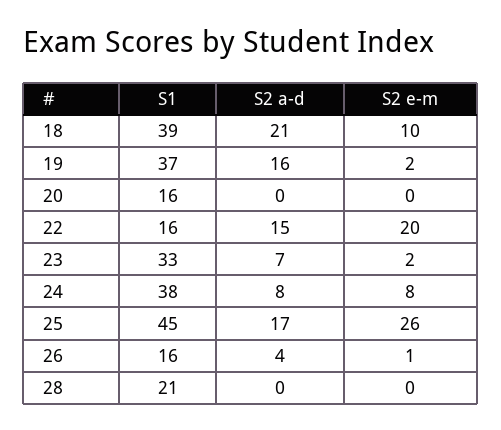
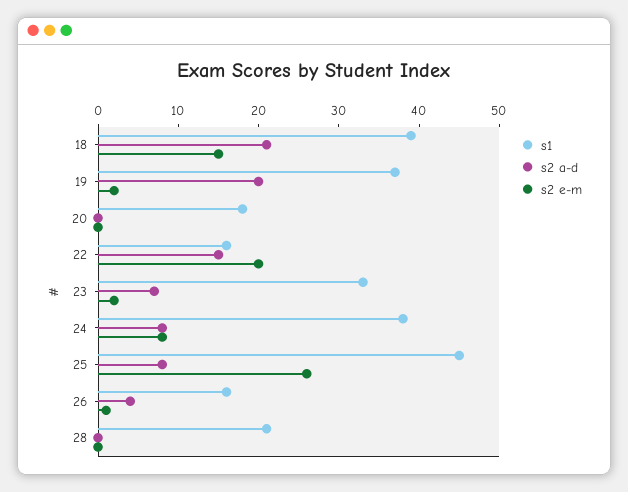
S2 e-m, 18: 10 -> 15
S2 a-d, 19: 16 -> 20
S1, 20: 16 -> 18
S2 a-d, 25: 17 -> 8

